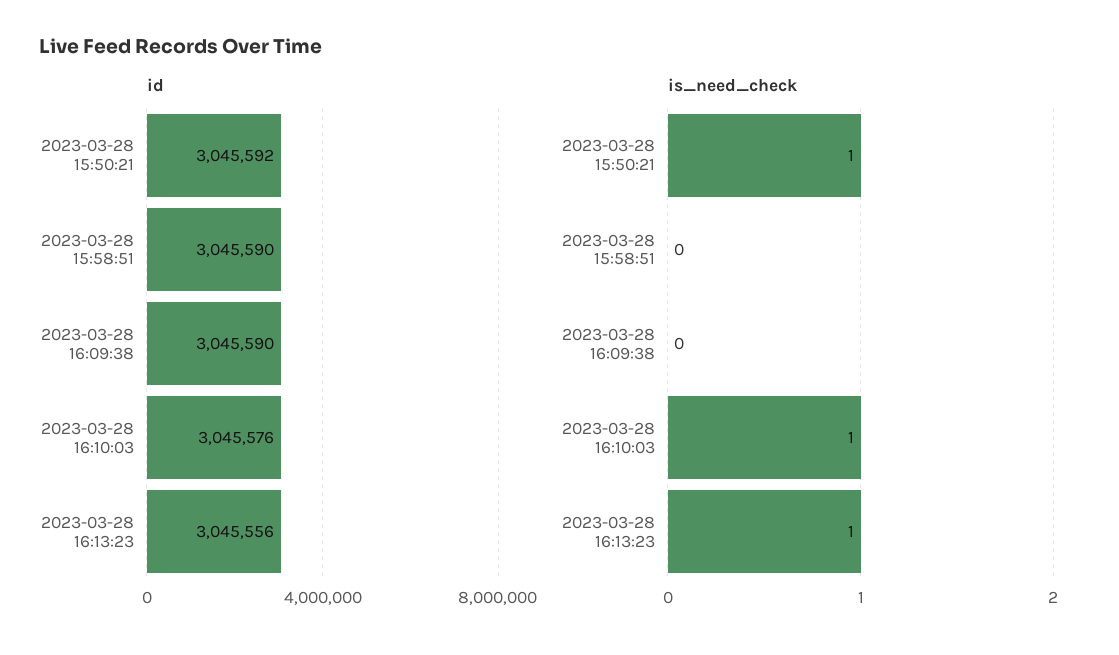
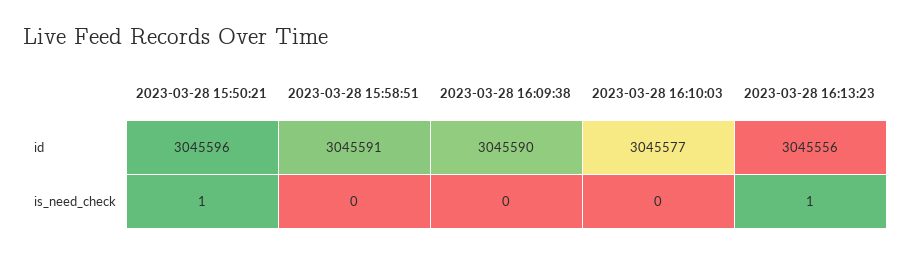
id, 2023-03-28 15:50:21: 3045592 -> 3045596
id, 2023-03-28 15:58:51: 3045590 -> 3045591
id, 2023-03-28 16:10:03: 3045576 -> 3045577
is_need_check, 2023-03-28 16:10:03: 1 -> 0

